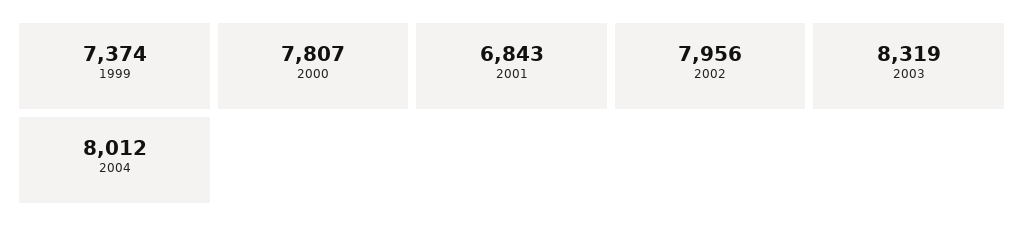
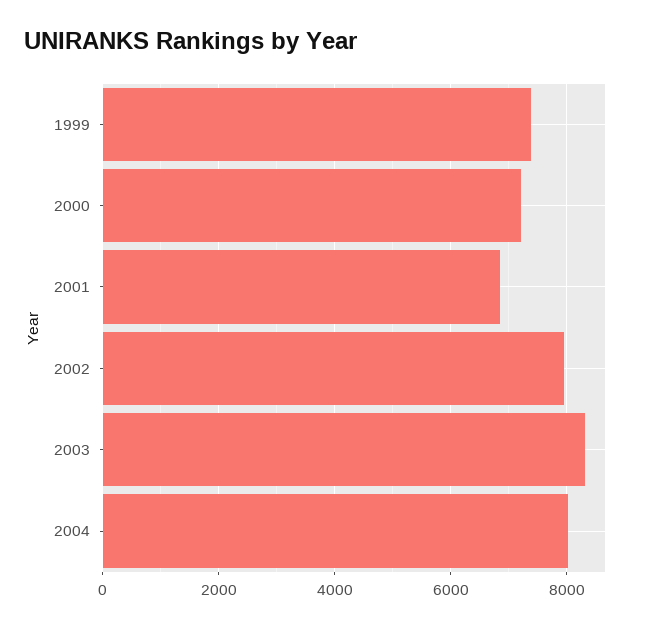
2000: 7807 -> 7200

